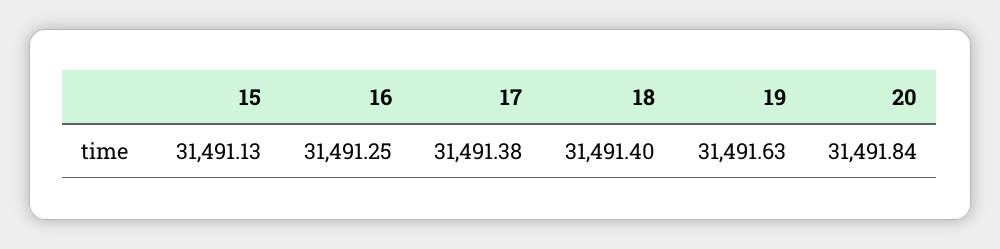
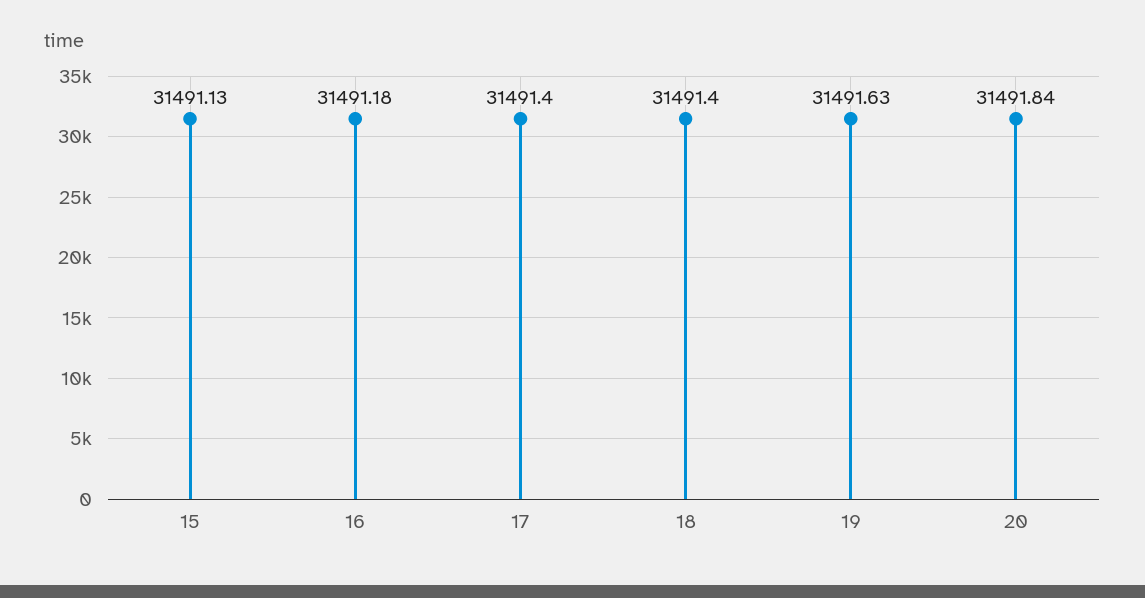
16: 31491.25 -> 31491.18
17: 31491.38 -> 31491.4

